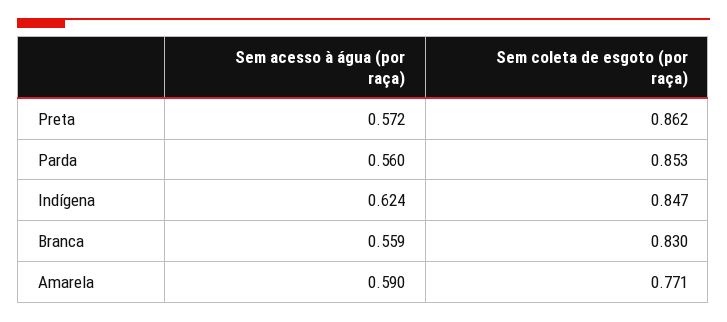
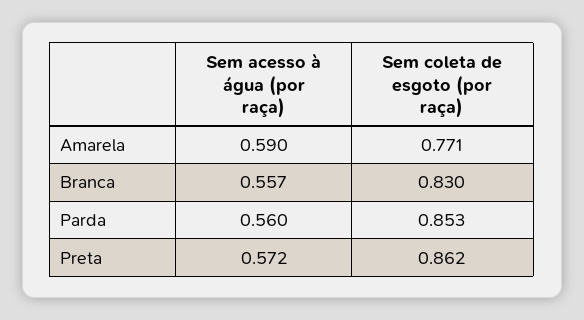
Sem acesso à água (por raça), Indígena: 0.624 -> none
Sem coleta de esgoto (por raça), Indígena: 0.847 -> none
Sem acesso à água (por raça), Branca: 0.559 -> 0.557

